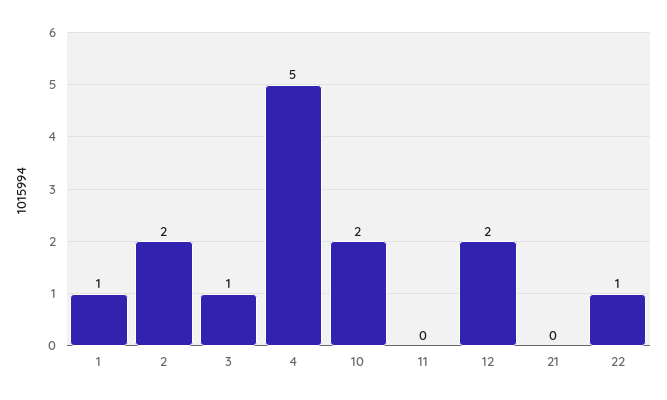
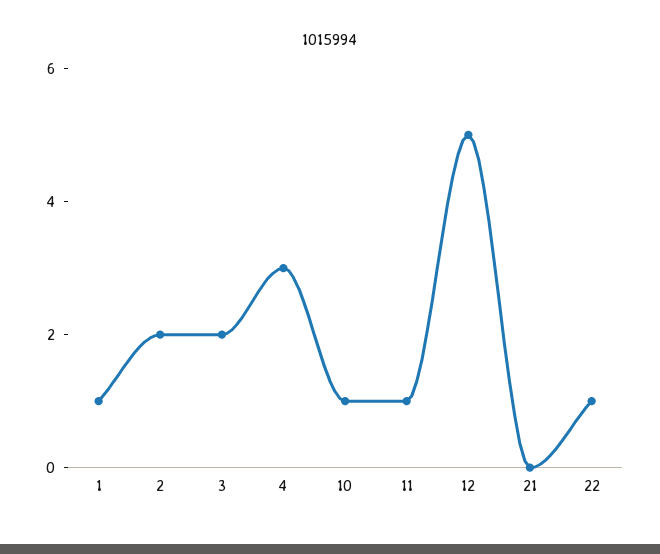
3: 1 -> 2
4: 5 -> 3
10: 2 -> 1
11: 0 -> 1
12: 2 -> 5

